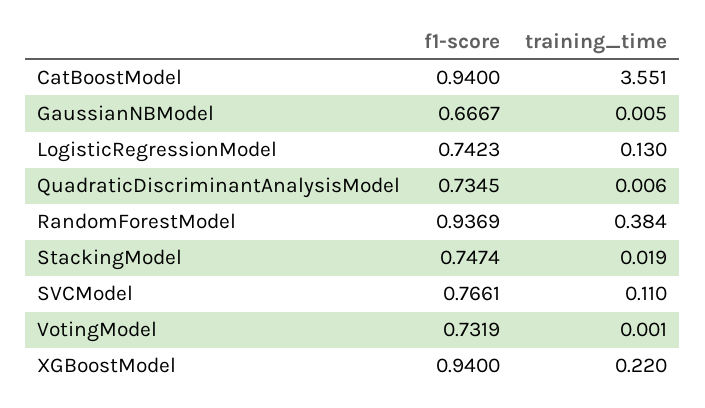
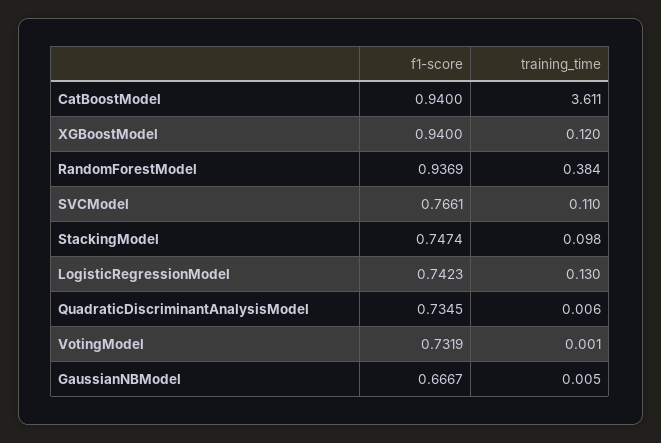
training_time, CatBoostModel: 3.551 -> 3.611
training_time, StackingModel: 0.019 -> 0.098
training_time, XGBoostModel: 0.22 -> 0.12

